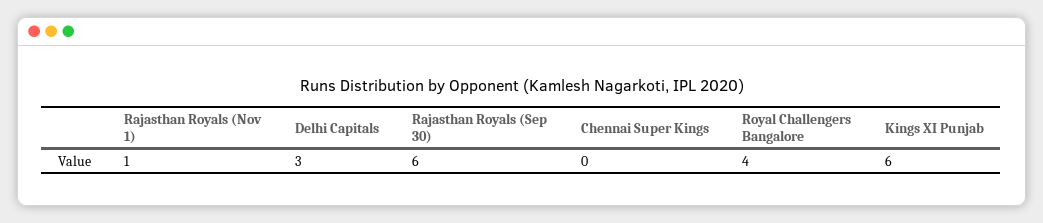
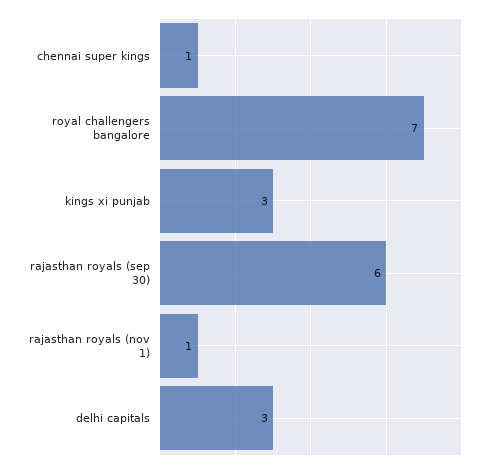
Chennai Super Kings: 0 -> 1
Royal Challengers Bangalore: 4 -> 7
Kings XI Punjab: 6 -> 3

